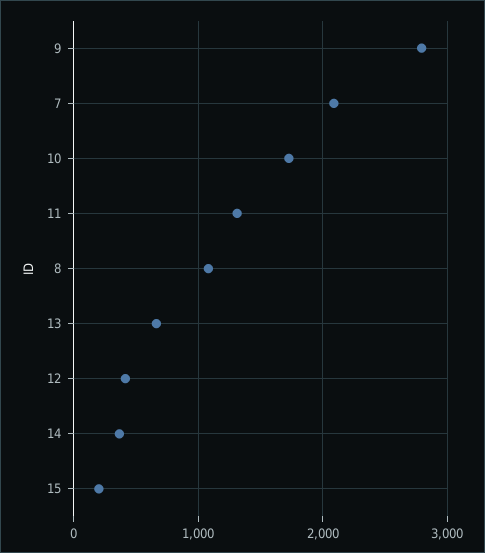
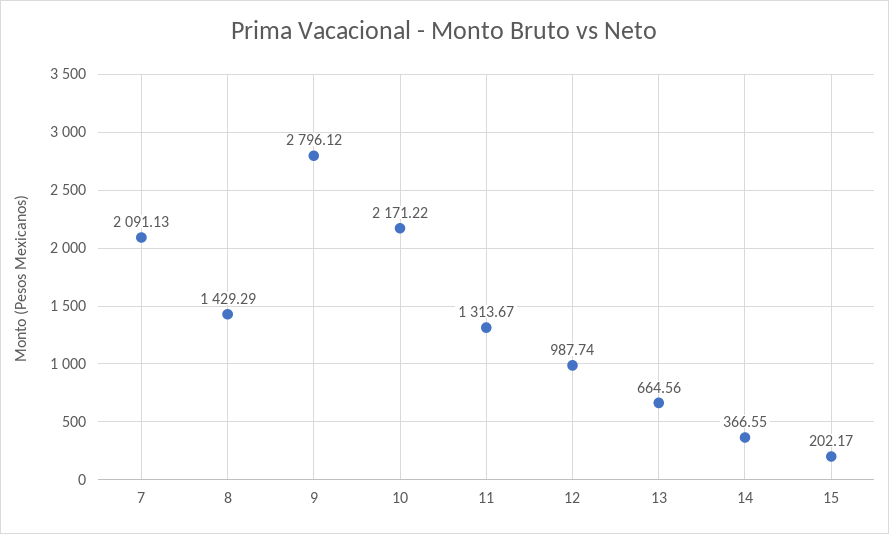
10: 1700 -> 2171.22
8: 1100 -> 1429.29
12: 400 -> 987.74

